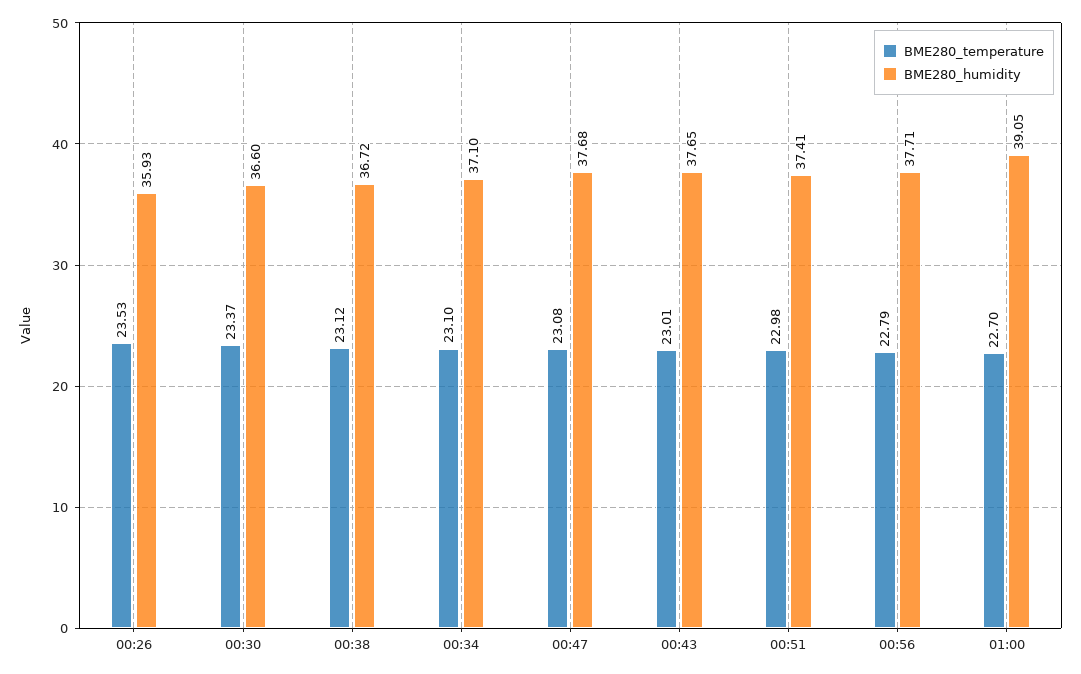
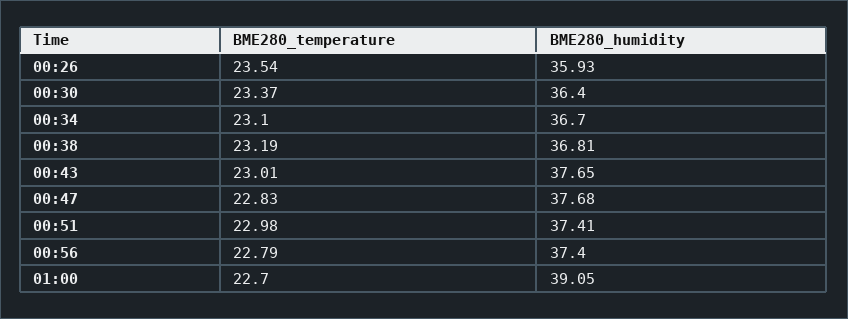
BME280_temperature, 00:26: 23.53 -> 23.54
BME280_humidity, 00:30: 36.6 -> 36.4
BME280_temperature, 00:38: 23.12 -> 23.19
BME280_humidity, 00:38: 36.72 -> 36.81
BME280_humidity, 00:34: 37.1 -> 36.7
BME280_temperature, 00:47: 23.08 -> 22.83
BME280_humidity, 00:56: 37.71 -> 37.4

